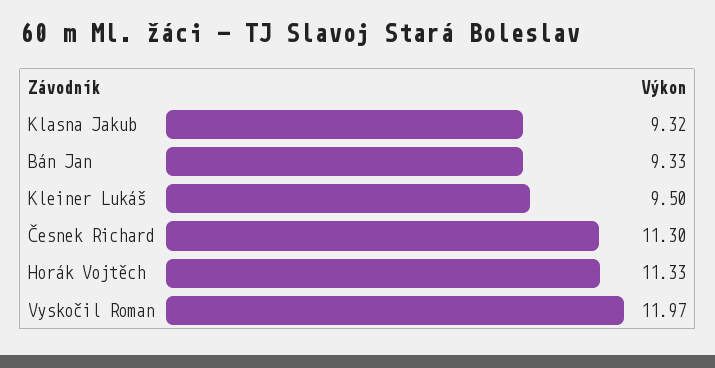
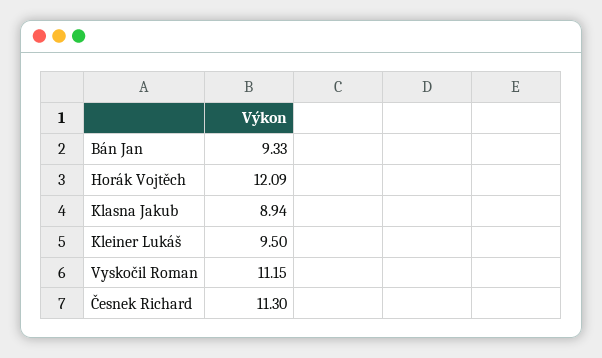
Klasna Jakub: 9.32 -> 8.94
Horák Vojtěch: 11.33 -> 12.09
Vyskočil Roman: 11.97 -> 11.15

